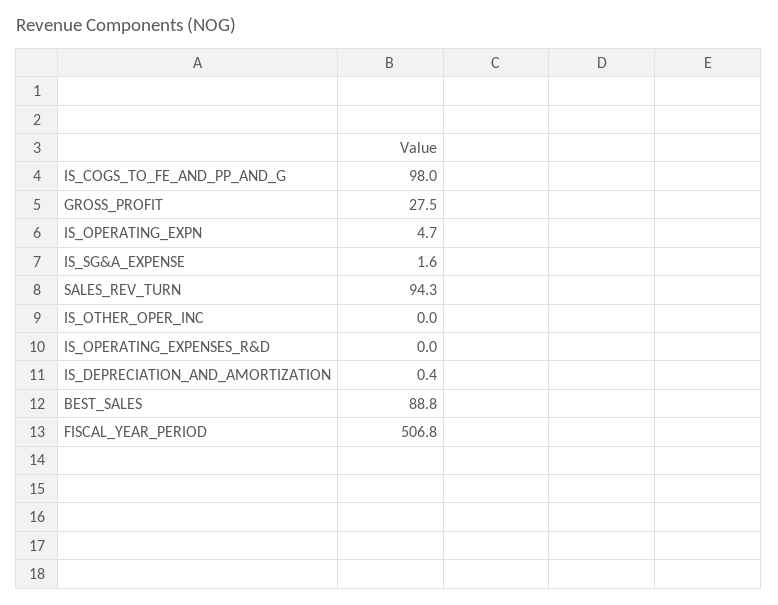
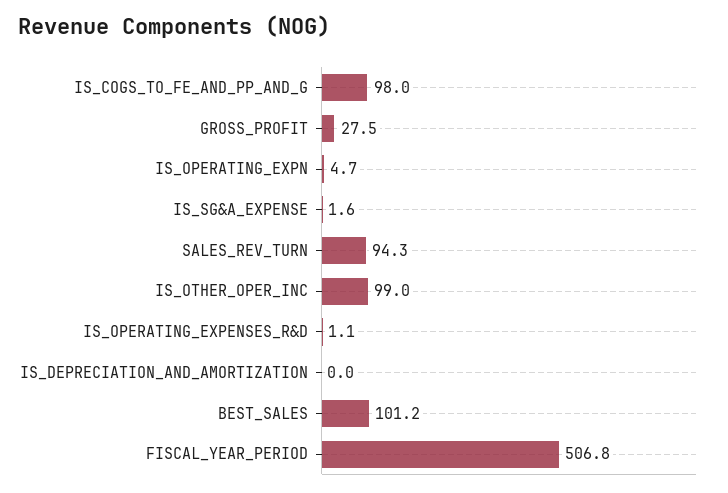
IS_OTHER_OPER_INC: 0 -> 99
IS_OPERATING_EXPENSES_R&D: 0 -> 1.1
IS_DEPRECIATION_AND_AMORTIZATION: 0.4 -> 0
BEST_SALES: 88.8 -> 101.2

